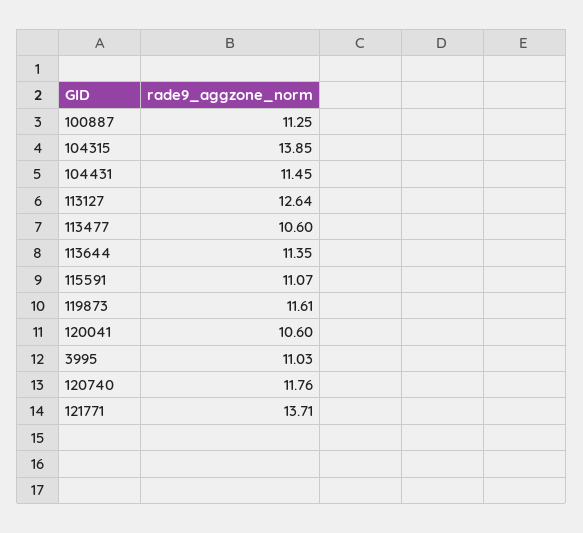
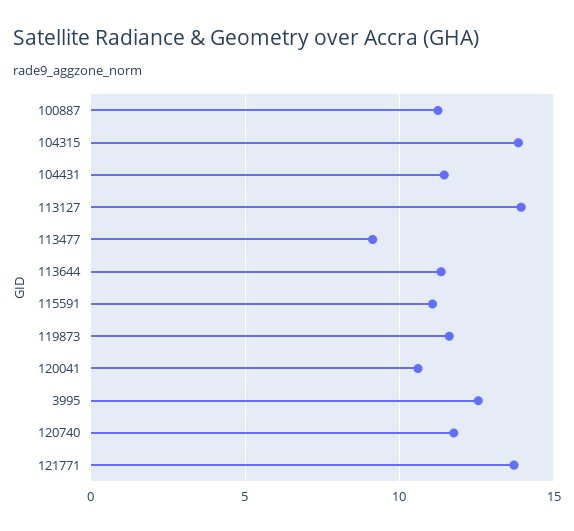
113127: 12.64 -> 14
113477: 10.6 -> 9
3995: 11.03 -> 12.5

